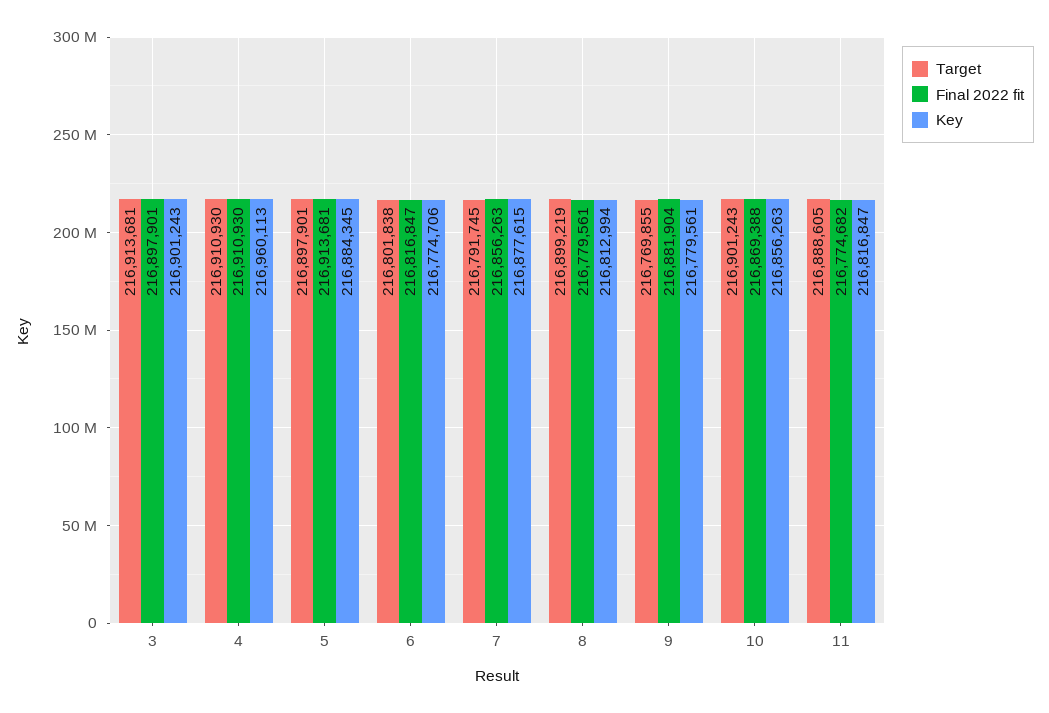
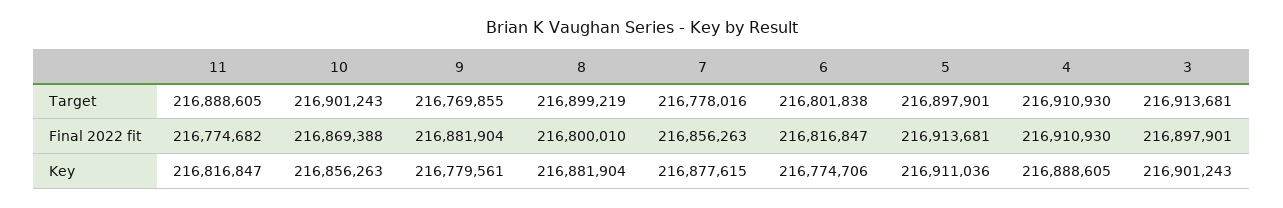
Key, 4: 216960113 -> 216888605
Key, 5: 216884345 -> 216911036
Target, 7: 216791745 -> 216778016
Final 2022 fit, 8: 216779561 -> 216800010
Key, 8: 216812994 -> 216881904

